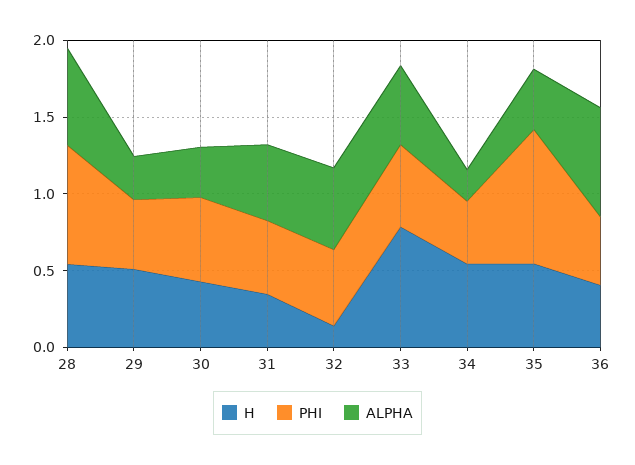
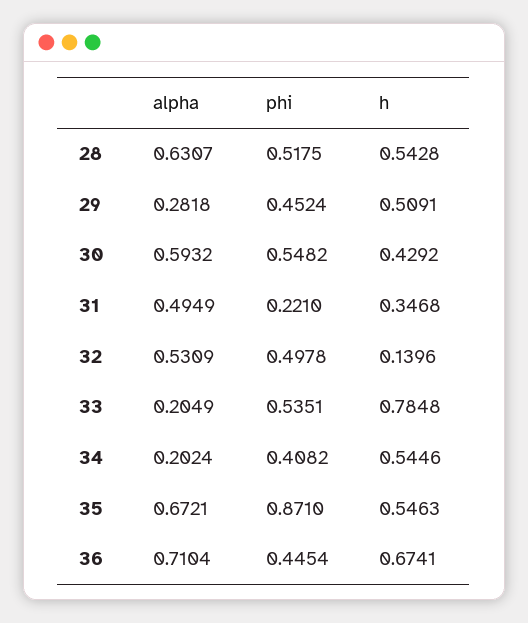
PHI, 28: 0.8 -> 0.5175
ALPHA, 30: 0.3 -> 0.5932
PHI, 31: 0.5 -> 0.221
ALPHA, 33: 0.5 -> 0.2049
ALPHA, 35: 0.4 -> 0.6721
H, 36: 0.4 -> 0.6741

